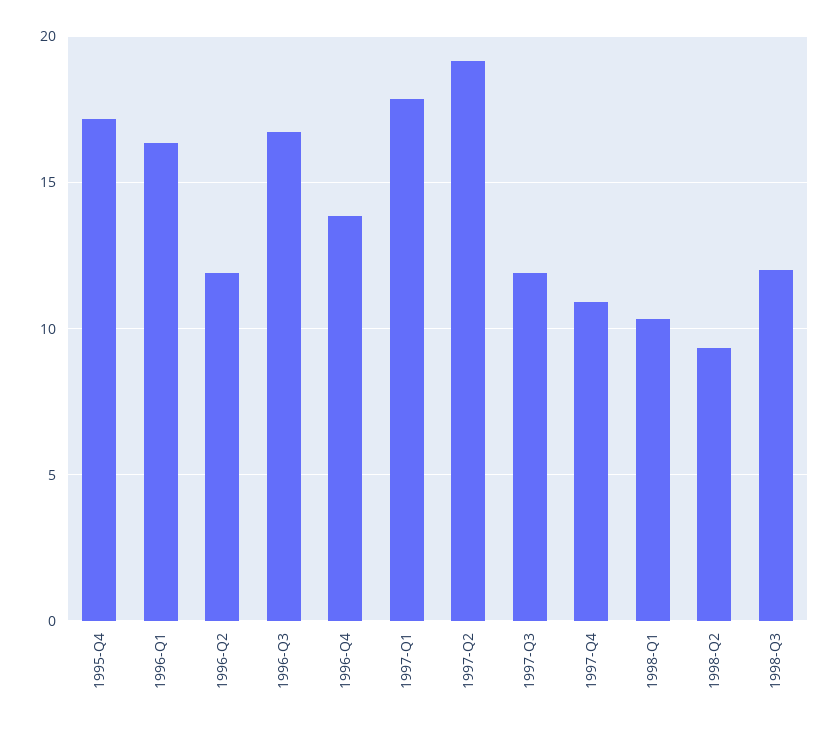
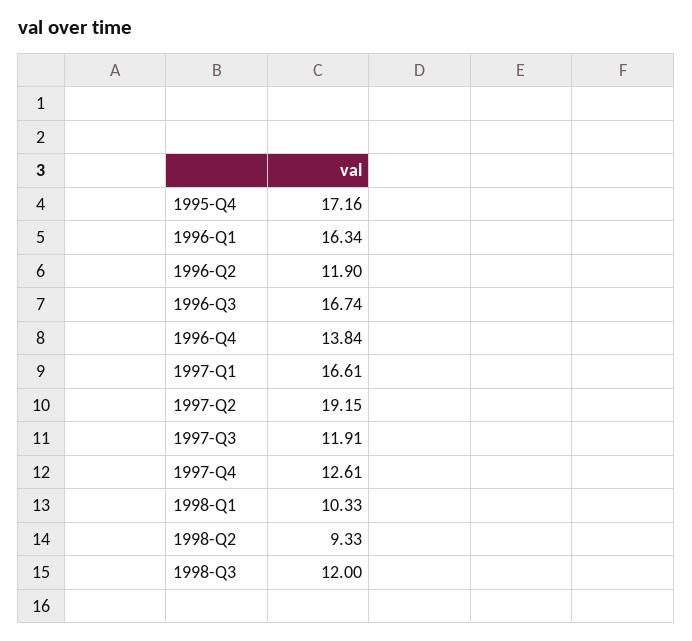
1997-Q1: 18 -> 16.61
1997-Q4: 11 -> 12.61

